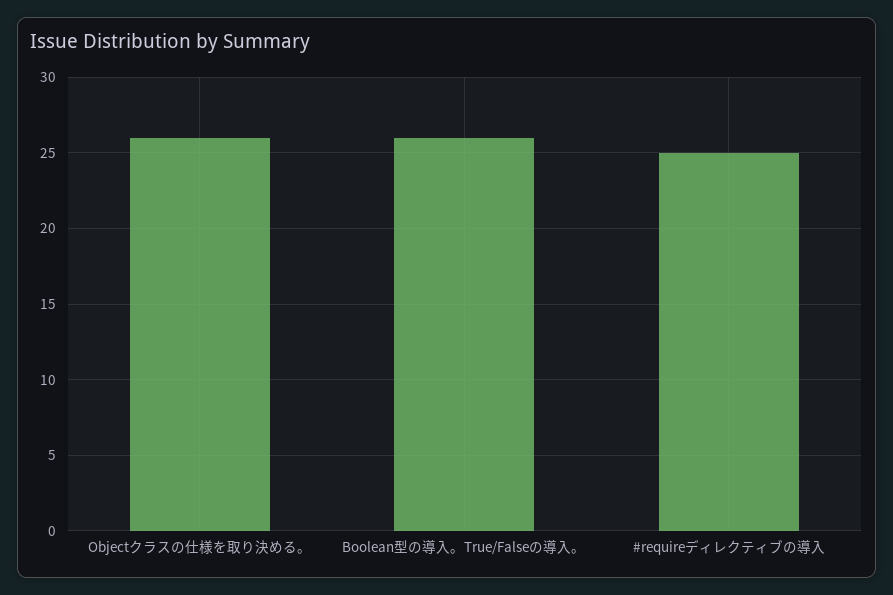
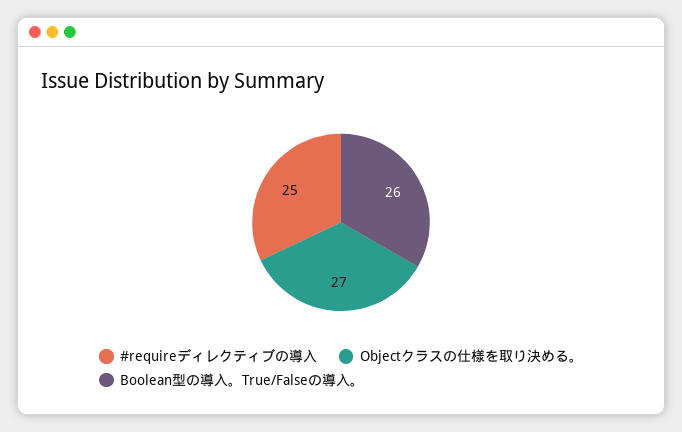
Objectクラスの仕様を取り決める。: 26 -> 27

